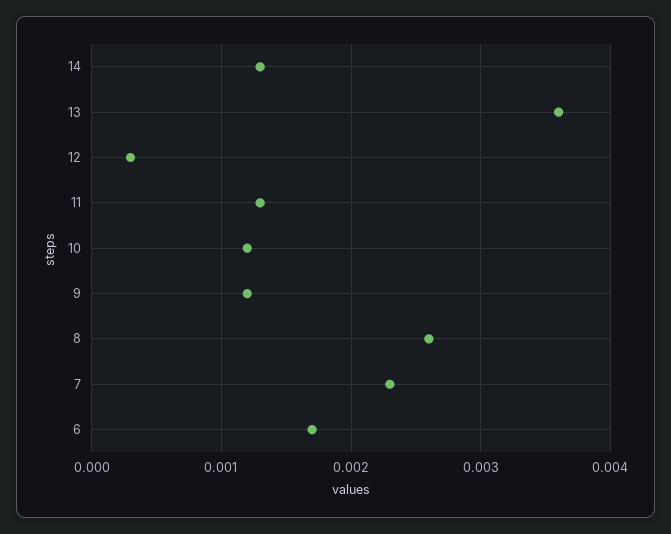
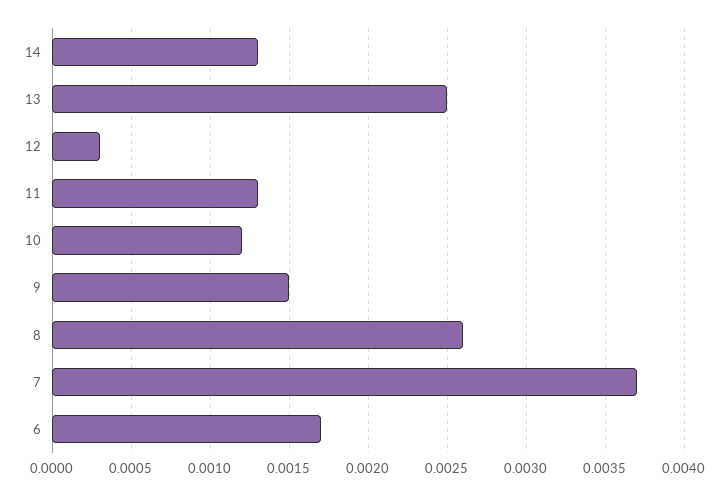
13: 0.0036 -> 0.0025
9: 0.0012 -> 0.0015
7: 0.0023 -> 0.0037

